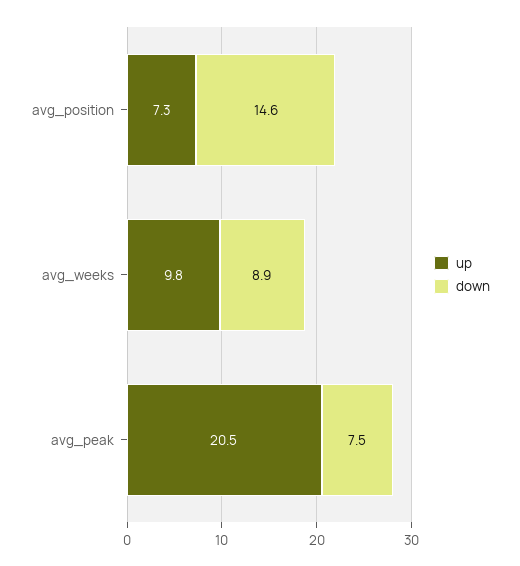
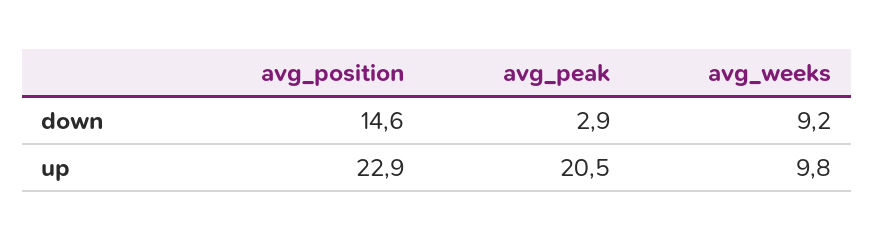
up, avg_position: 7.3 -> 22.9
down, avg_weeks: 8.9 -> 9.2
down, avg_peak: 7.5 -> 2.9

